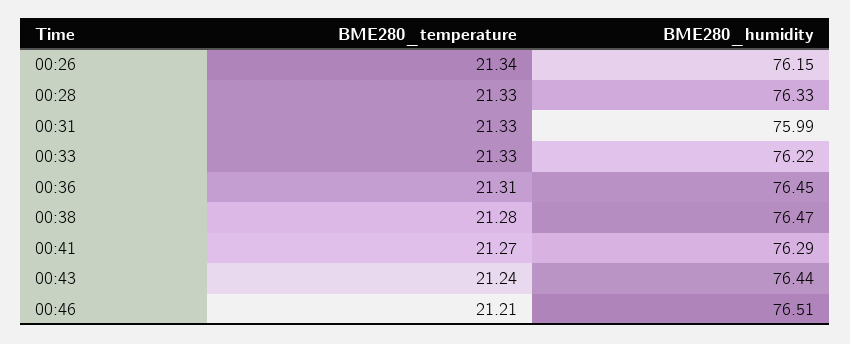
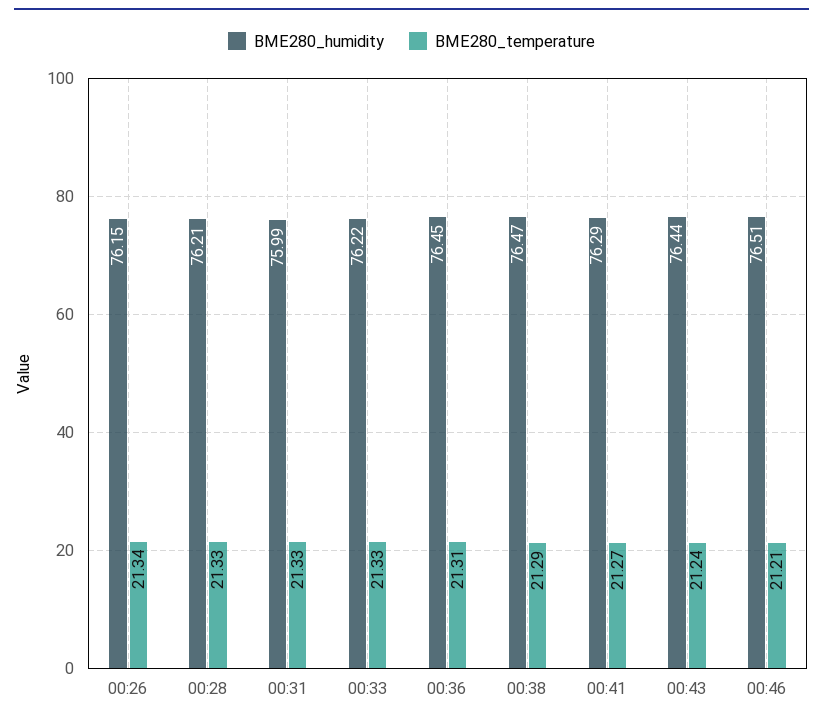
BME280_humidity, 00:28: 76.33 -> 76.21
BME280_temperature, 00:38: 21.28 -> 21.29

